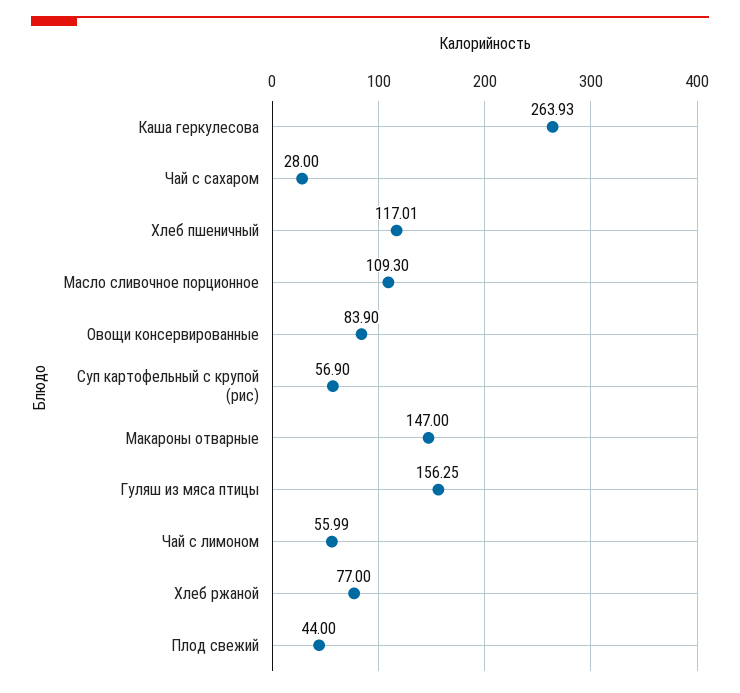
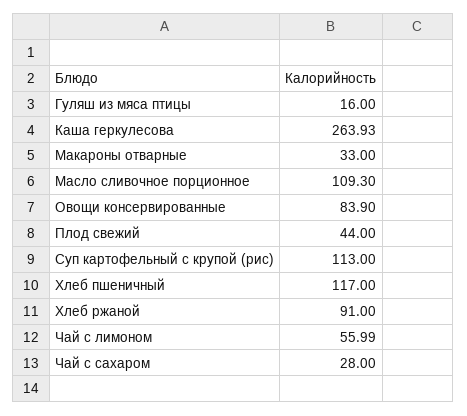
Хлеб пшеничный: 117.01 -> 117
Суп картофельный с крупой (рис): 56.9 -> 113
Макароны отварные: 147 -> 33
Гуляш из мяса птицы: 156.25 -> 16
Хлеб ржаной: 77 -> 91

